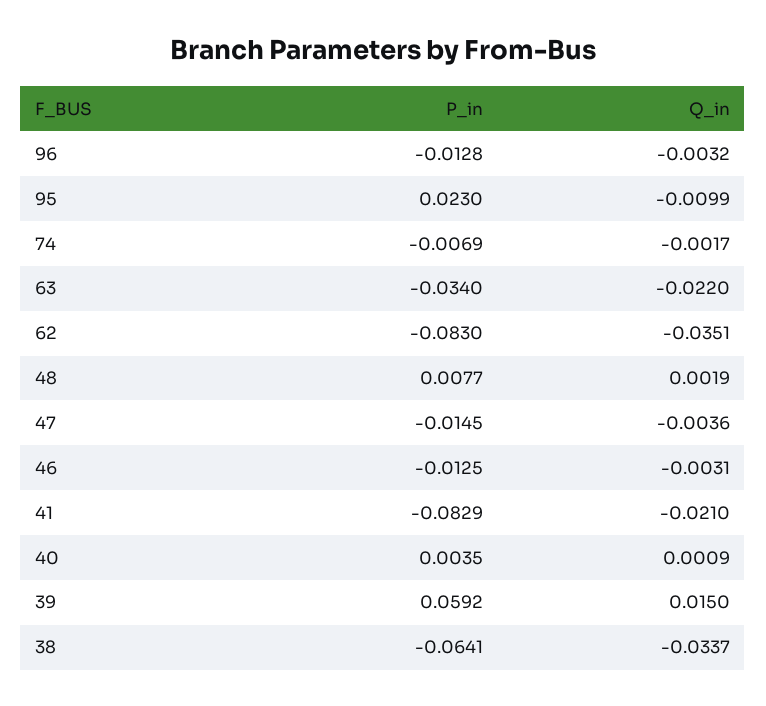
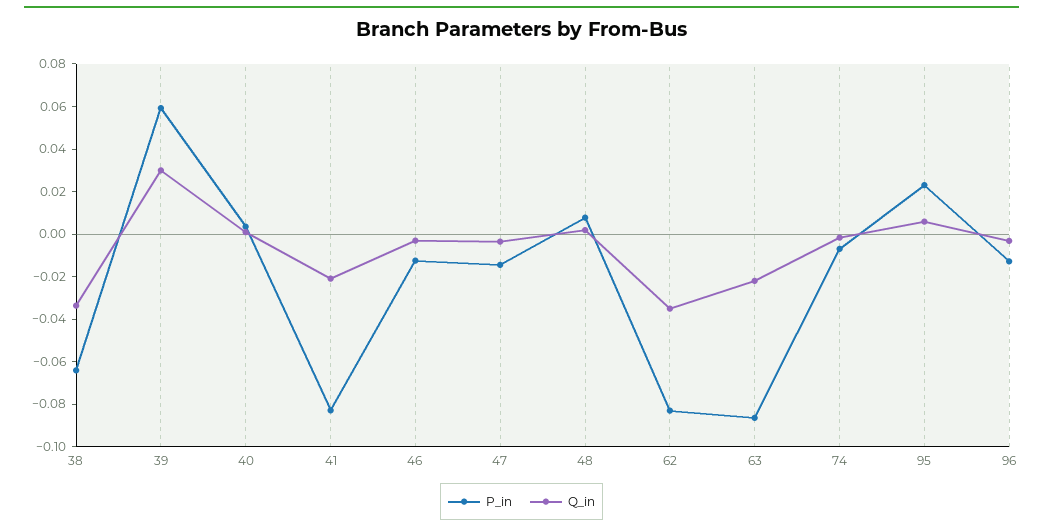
Q_in, 95: -0.0099 -> 0.005
P_in, 63: -0.034 -> -0.085
Q_in, 39: 0.015 -> 0.03

